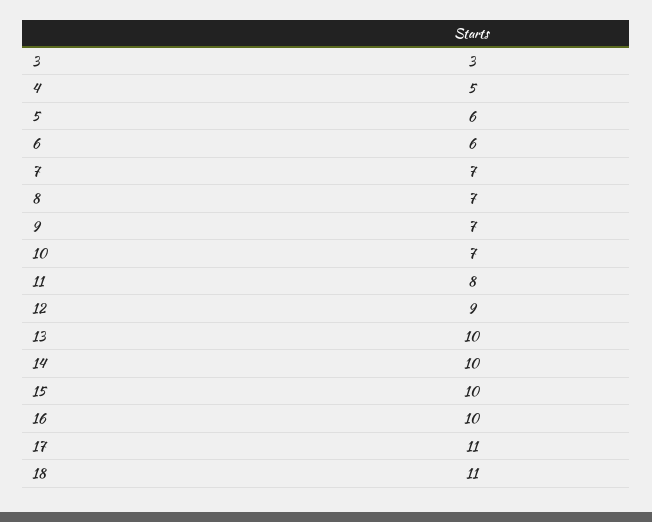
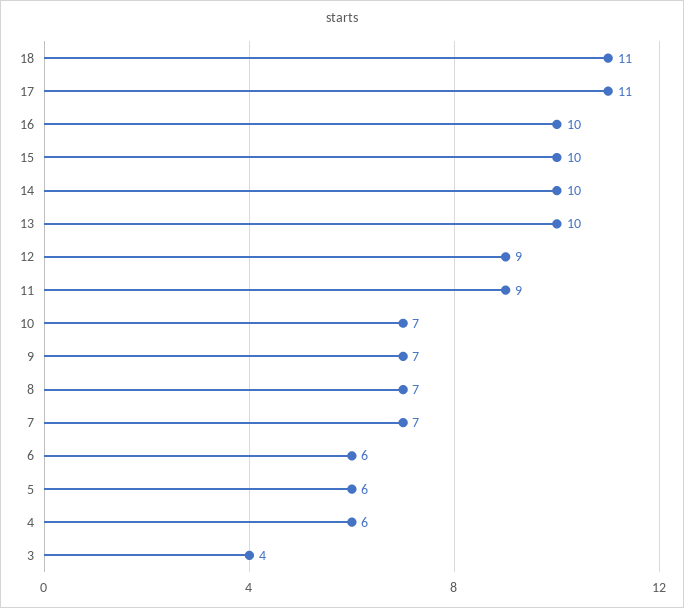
3: 3 -> 4
4: 5 -> 6
11: 8 -> 9

